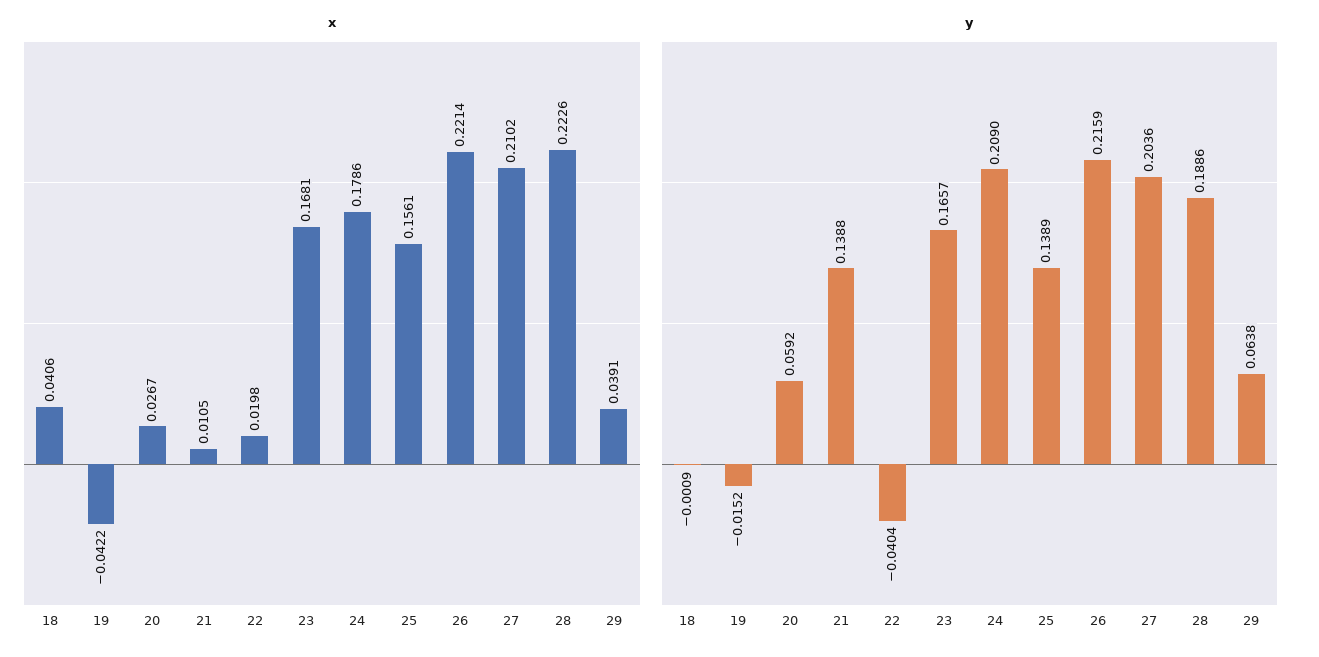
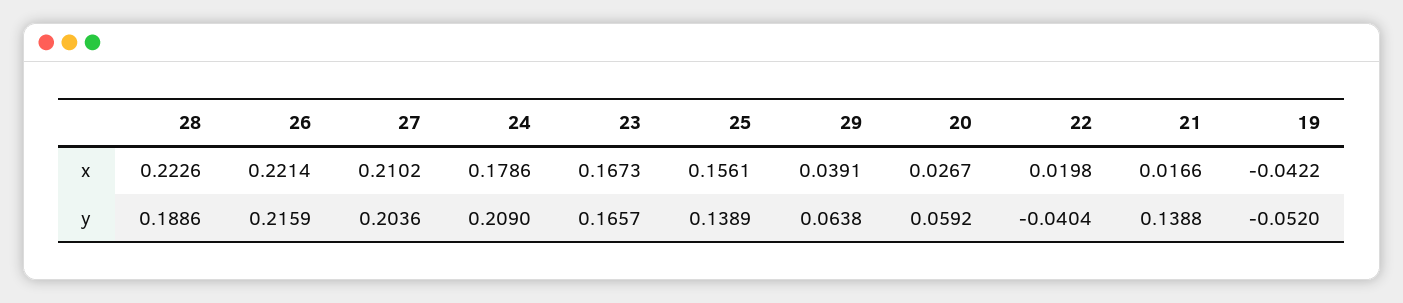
x, 18: 0.0406 -> none
x, 21: 0.0105 -> 0.0166
x, 23: 0.1681 -> 0.1673
y, 18: -0.0009 -> none
y, 19: -0.0152 -> -0.052

